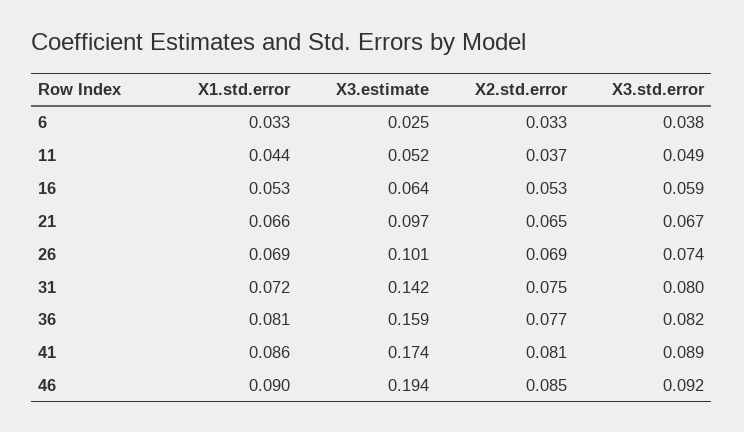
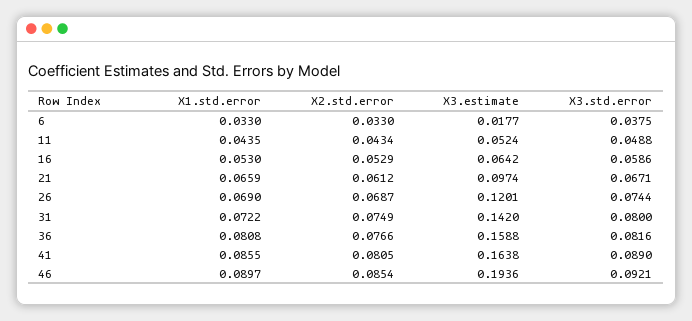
X3.estimate, 6: 0.025 -> 0.0177
X2.std.error, 11: 0.037 -> 0.0434
X2.std.error, 21: 0.065 -> 0.0612
X3.estimate, 26: 0.101 -> 0.1201
X3.estimate, 41: 0.174 -> 0.1638

